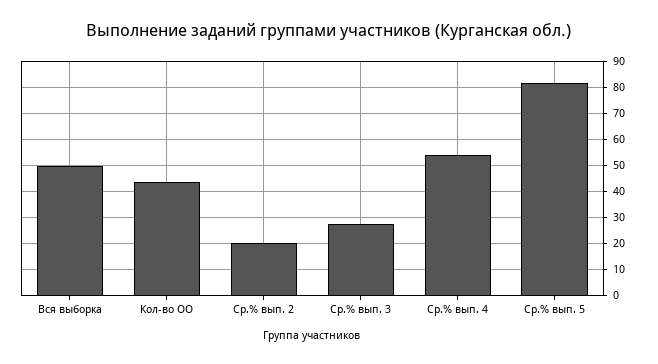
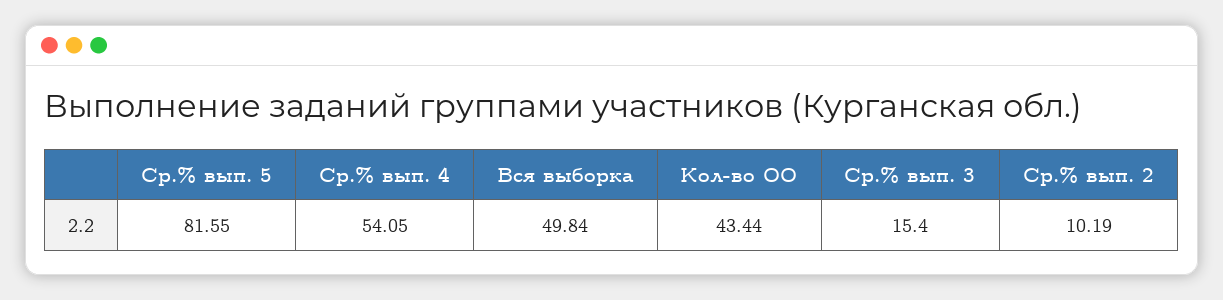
Ср.% вып. 2: 20 -> 10.19
Ср.% вып. 3: 27.5 -> 15.4

